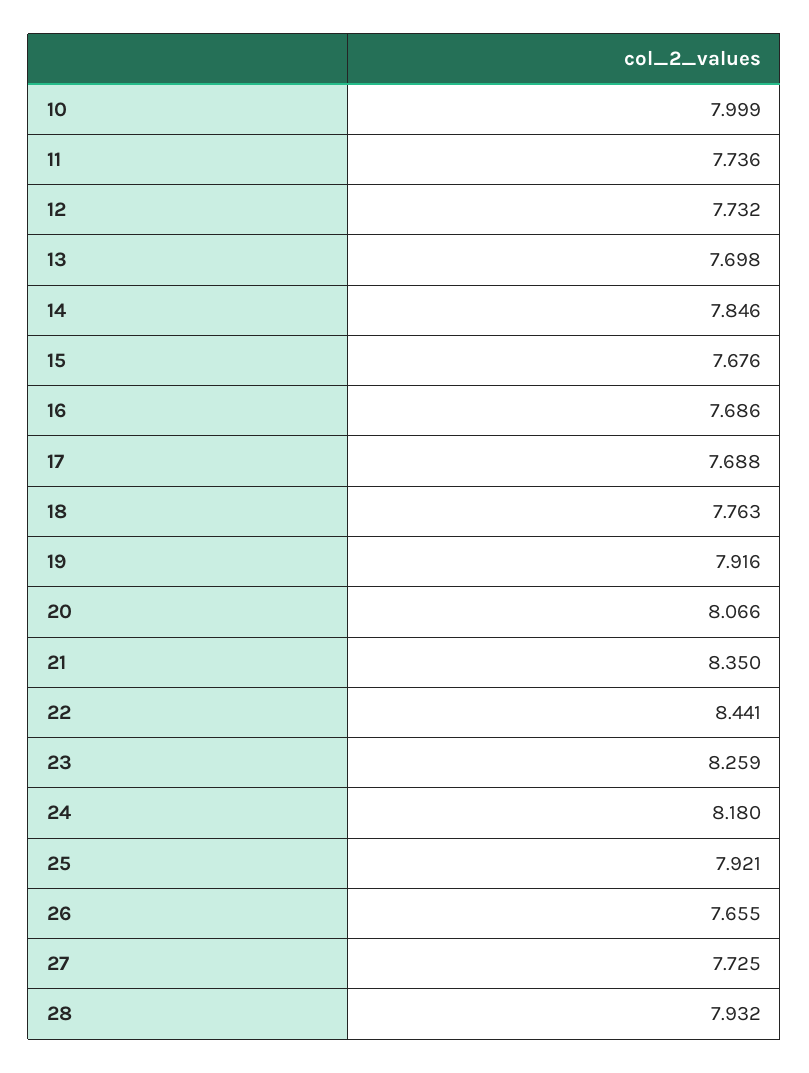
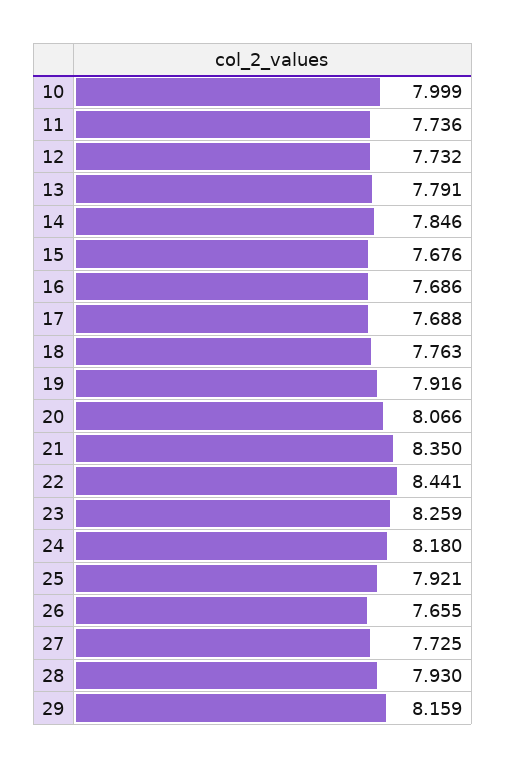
13: 7.698 -> 7.791
28: 7.932 -> 7.93
29: none -> 8.159

